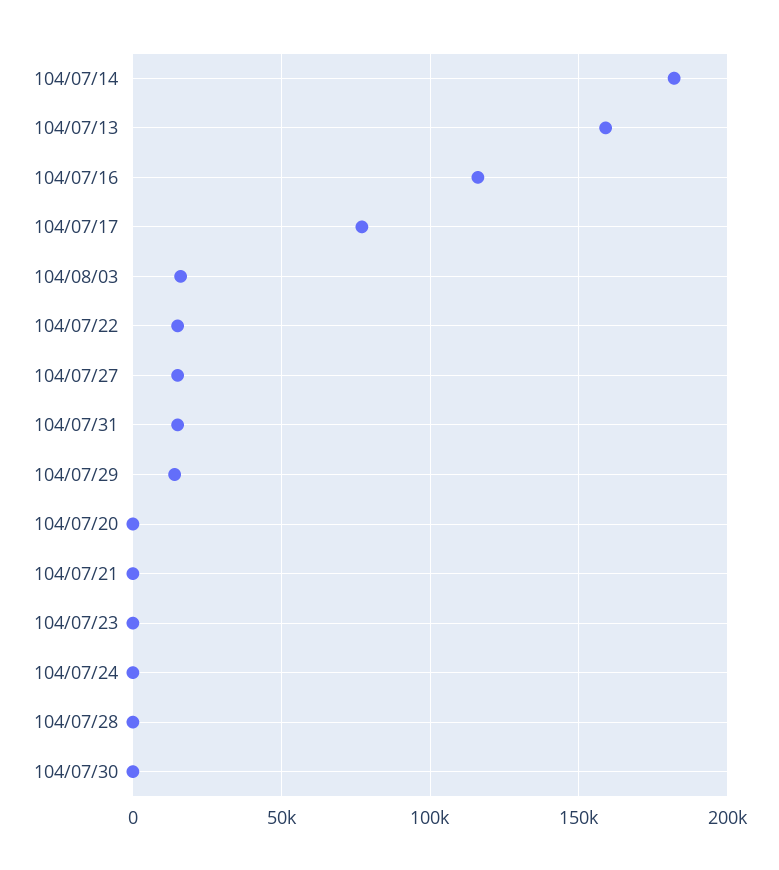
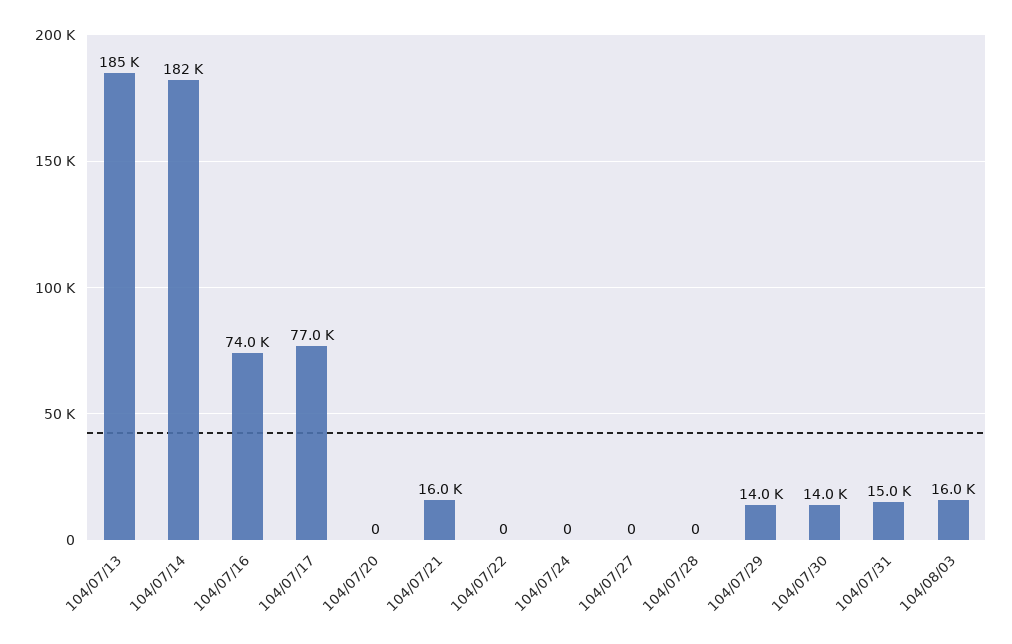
104/07/13: 160000 -> 185000
104/07/16: 115000 -> 74000
104/07/22: 15000 -> 0
104/07/27: 15000 -> 0
104/07/21: 0 -> 16000
104/07/23: 0 -> none
104/07/30: 0 -> 14000

